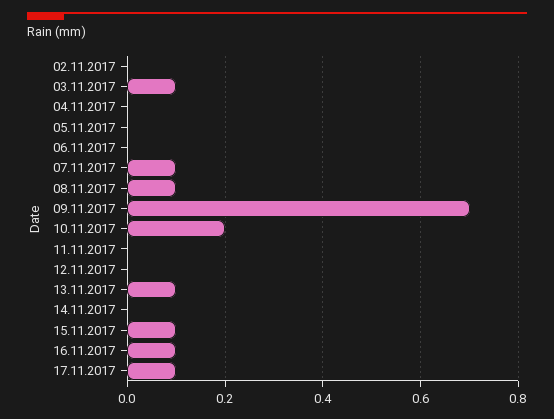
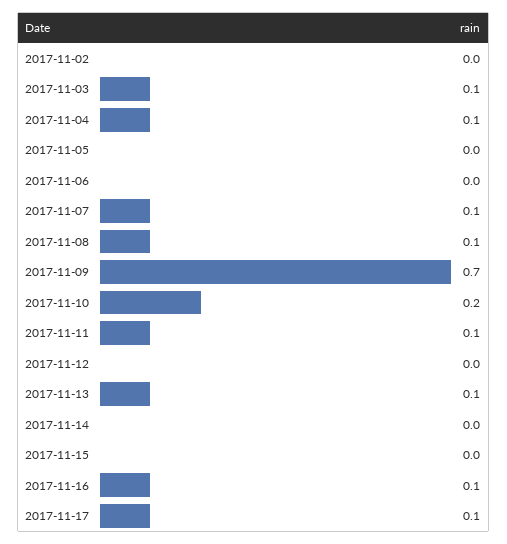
04.11.2017: 0 -> 0.1
11.11.2017: 0 -> 0.1
15.11.2017: 0.1 -> 0

